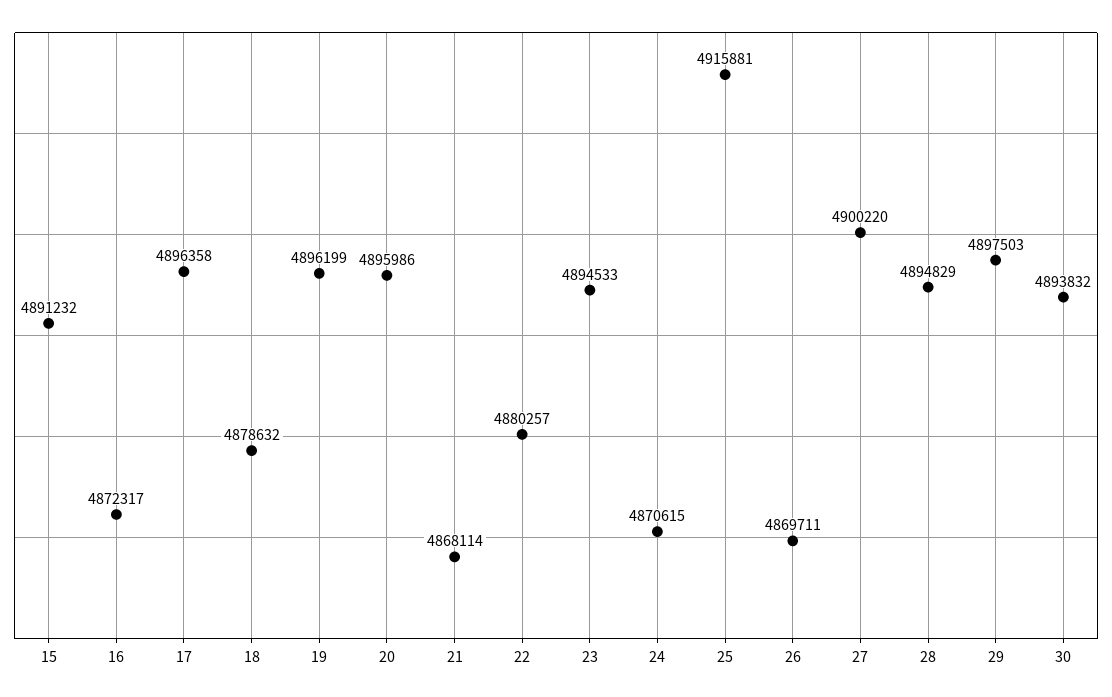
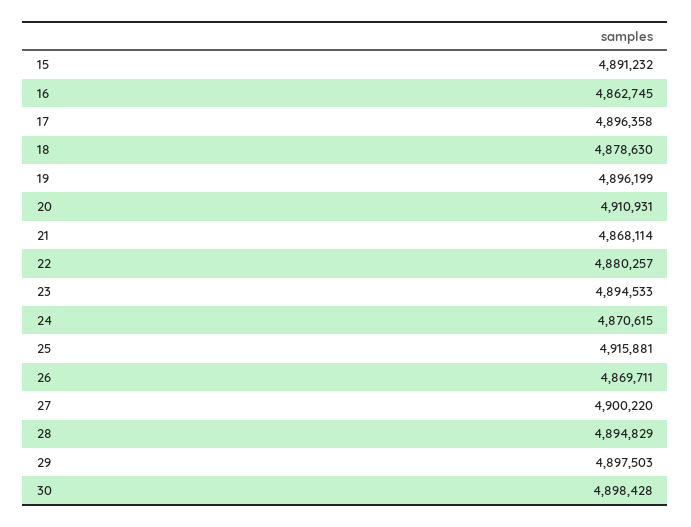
16: 4872317 -> 4862745
18: 4878632 -> 4878630
20: 4895986 -> 4910931
30: 4893832 -> 4898428

